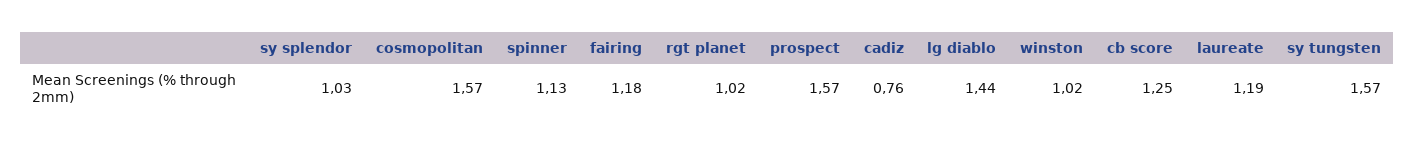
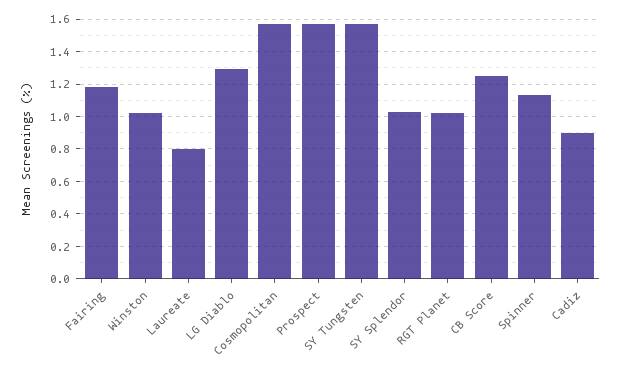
cadiz: 0.76 -> 0.9
lg diablo: 1.44 -> 1.3
laureate: 1.19 -> 0.8

